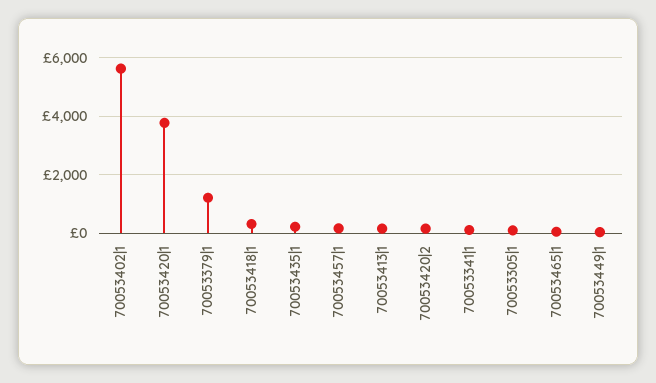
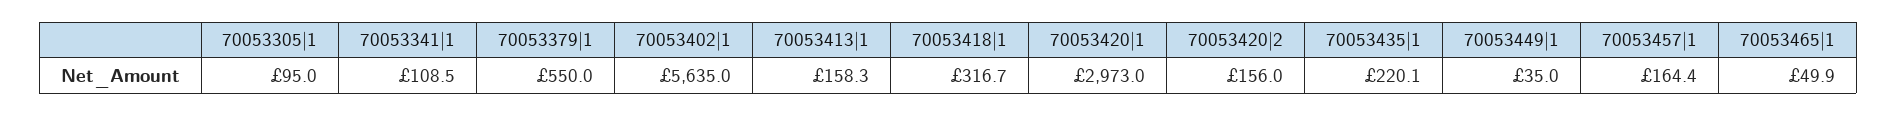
70053420|1: 3750 -> 2973
70053379|1: 1250 -> 550

